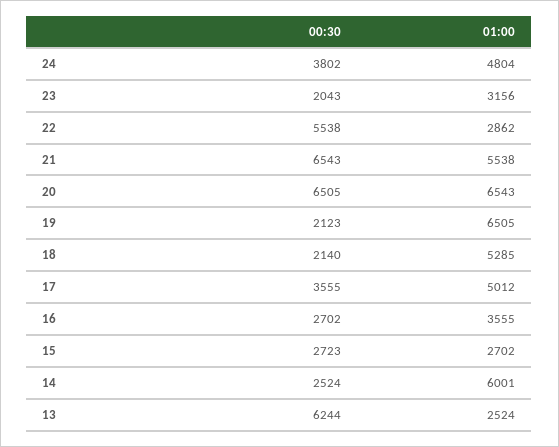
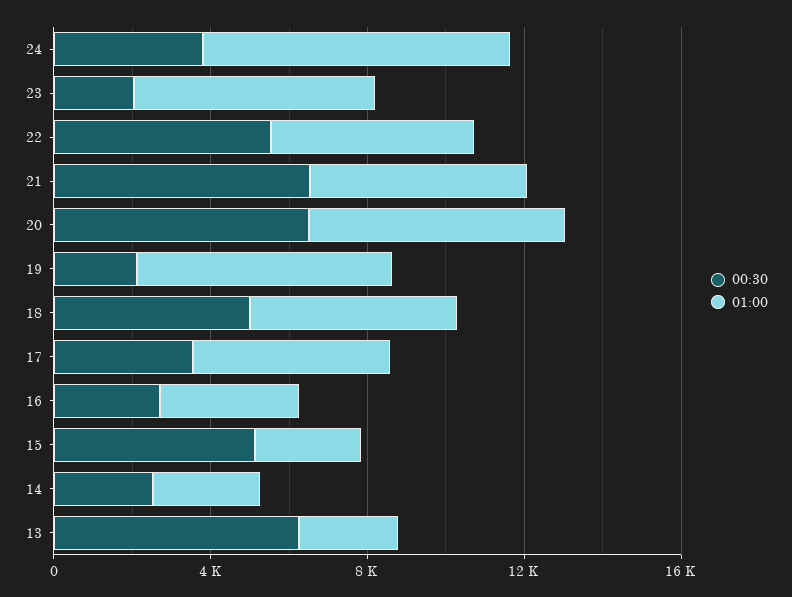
01:00, 24: 4804 -> 8000
01:00, 23: 3156 -> 6000
01:00, 22: 2862 -> 5000
00:30, 18: 2140 -> 5000
00:30, 15: 2723 -> 5000
01:00, 14: 6001 -> 3000

